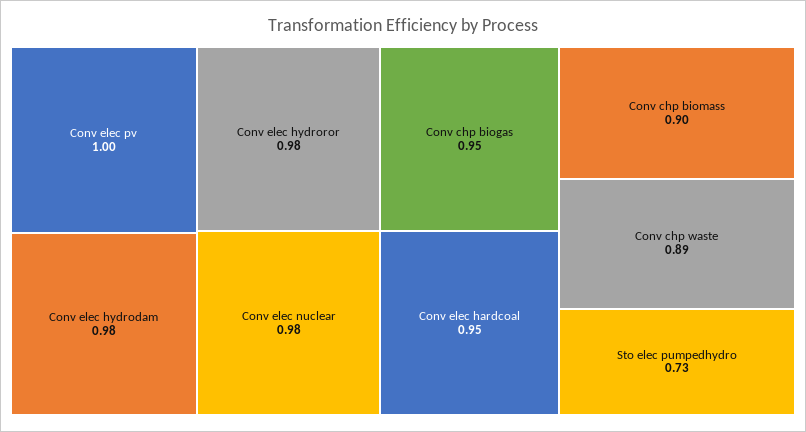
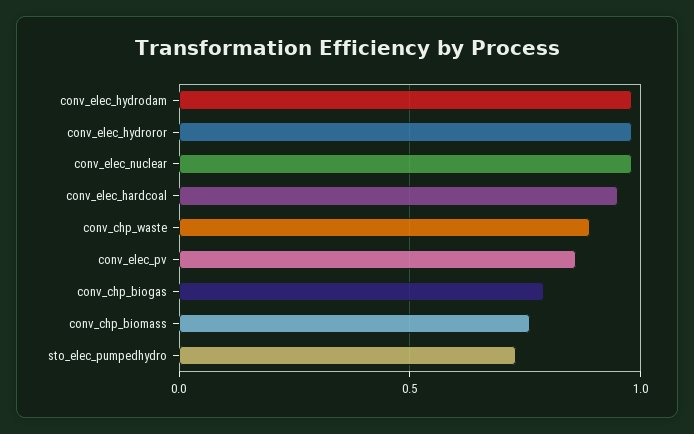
Conv elec pv: 1 -> 0.85
Conv chp biogas: 0.95 -> 0.8
Conv chp biomass: 0.9 -> 0.75

